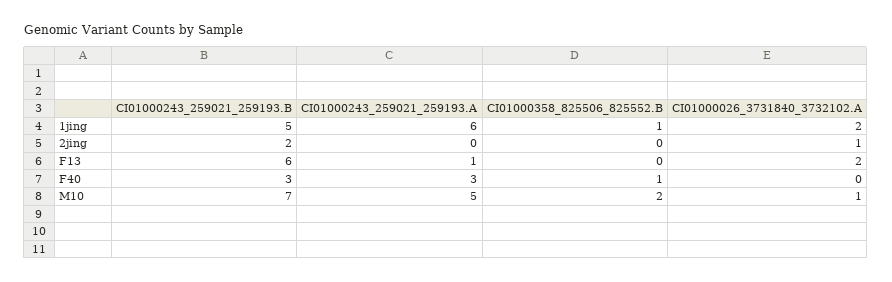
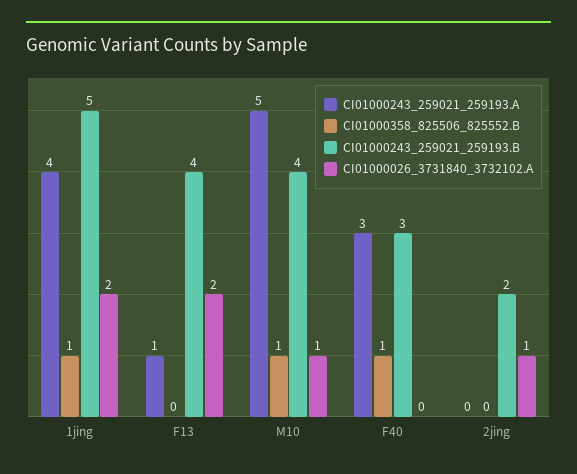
CI01000243_259021_259193.A, 1jing: 6 -> 4
CI01000243_259021_259193.B, F13: 6 -> 4
CI01000243_259021_259193.B, M10: 7 -> 4
CI01000358_825506_825552.B, M10: 2 -> 1

